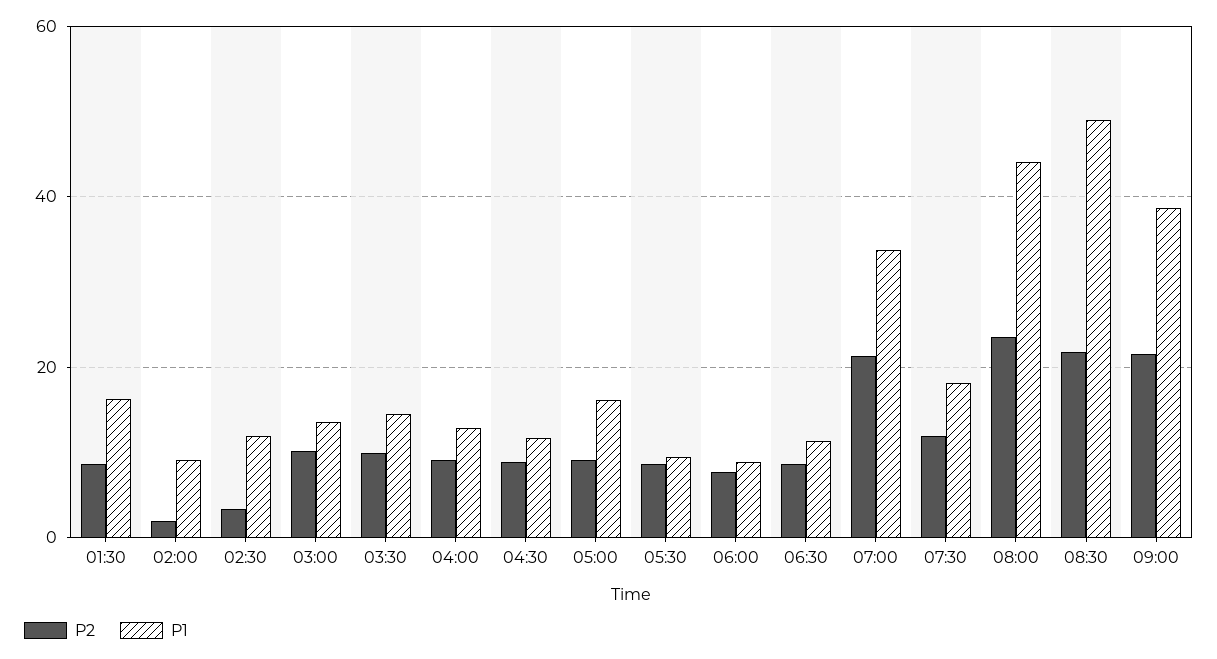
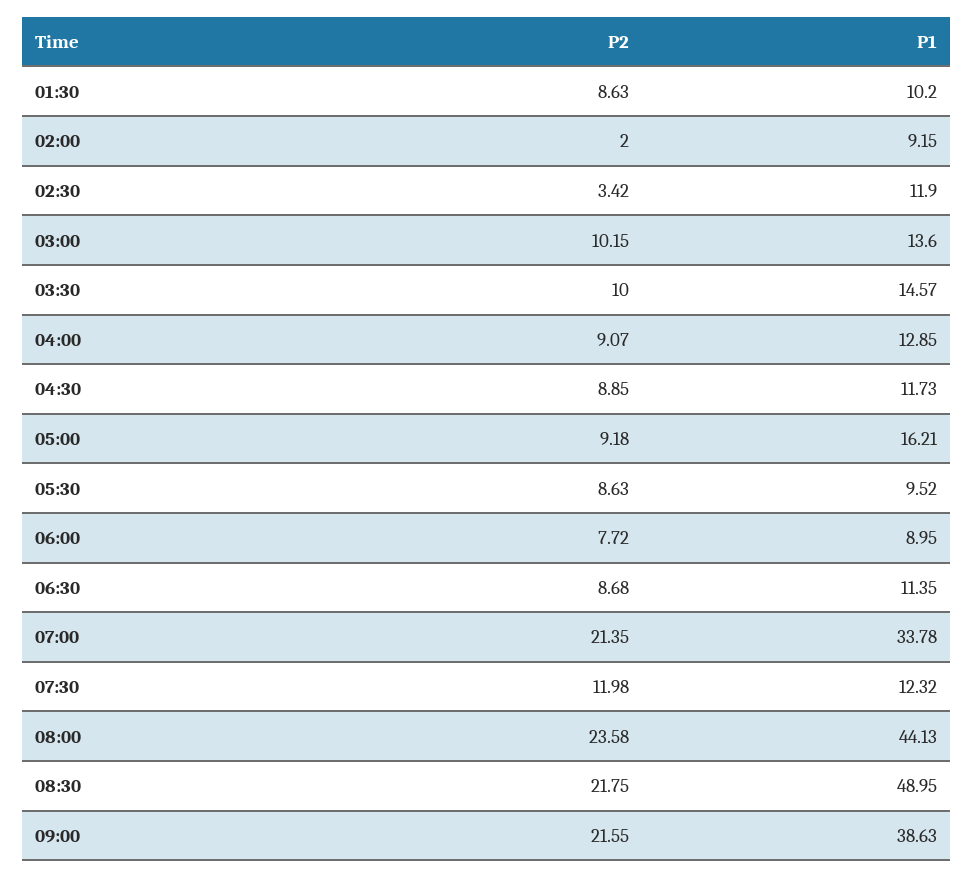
P1, 01:30: 16 -> 10.2
P1, 07:30: 18 -> 12.32

